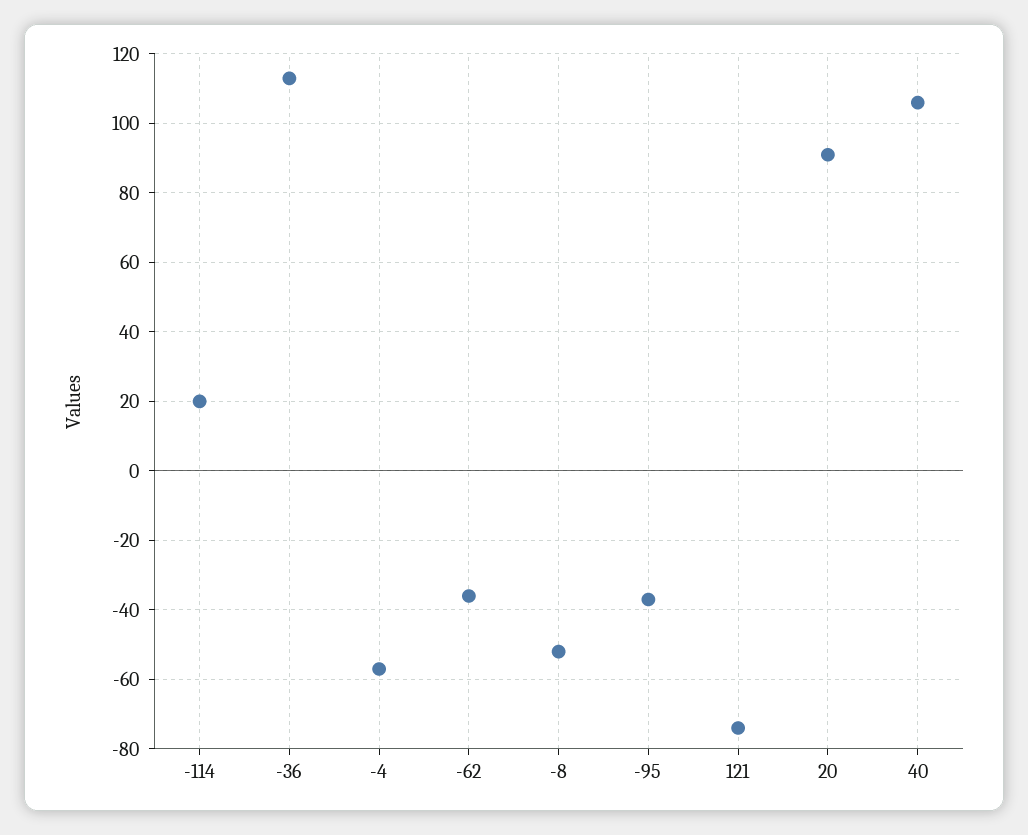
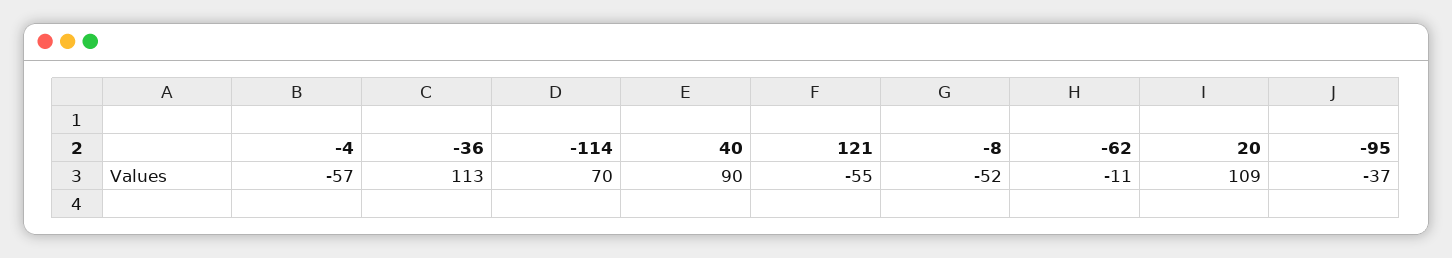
-114: 20 -> 70
-62: -35 -> -11
121: -75 -> -55
20: 90 -> 109
40: 105 -> 90

